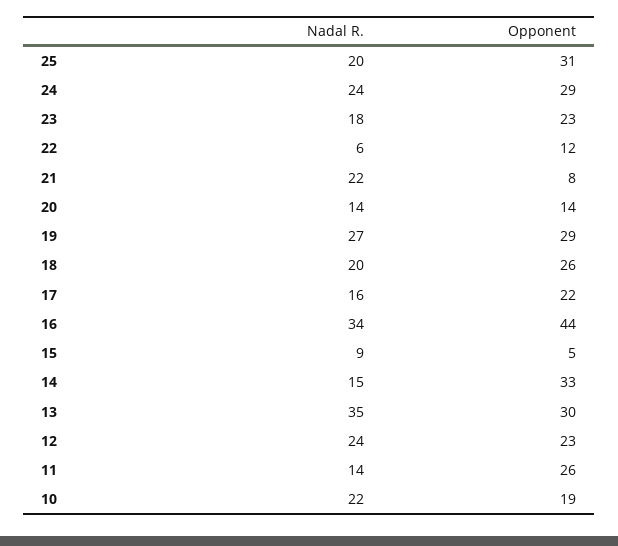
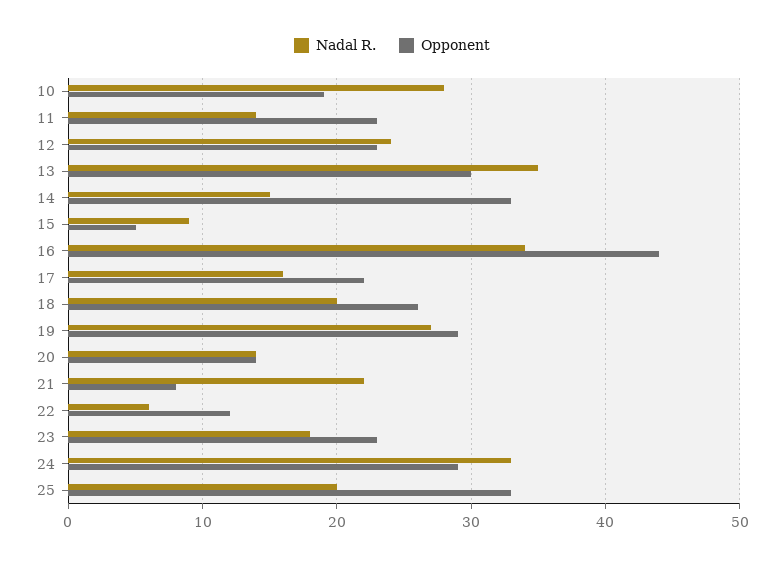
Opponent, 25: 31 -> 33
Nadal R., 24: 24 -> 33
Opponent, 11: 26 -> 23
Nadal R., 10: 22 -> 28

